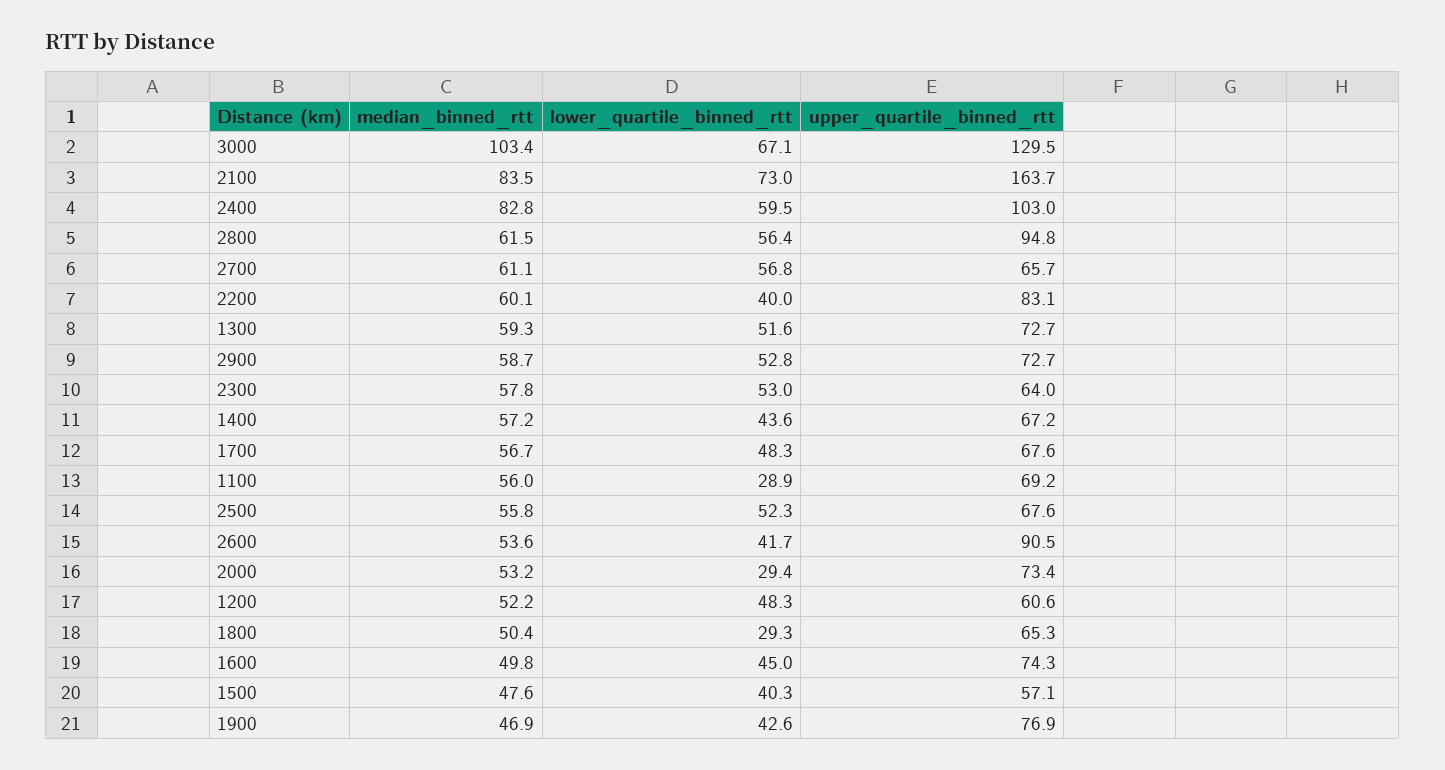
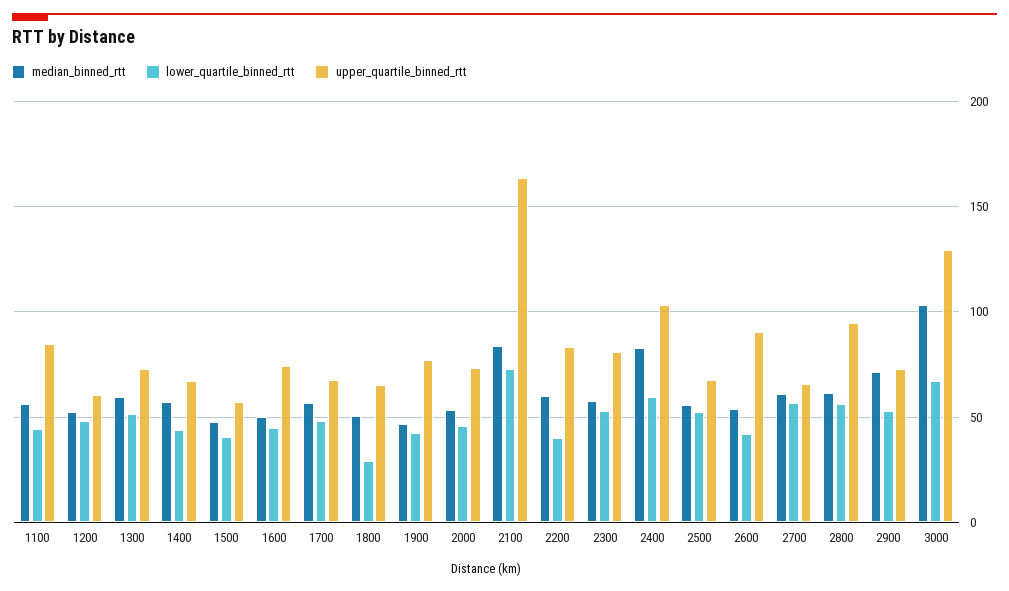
median_binned_rtt, 2900: 58.7 -> 70
upper_quartile_binned_rtt, 2300: 64 -> 80
lower_quartile_binned_rtt, 1100: 28.9 -> 45
upper_quartile_binned_rtt, 1100: 69.2 -> 85
lower_quartile_binned_rtt, 2000: 29.4 -> 45

